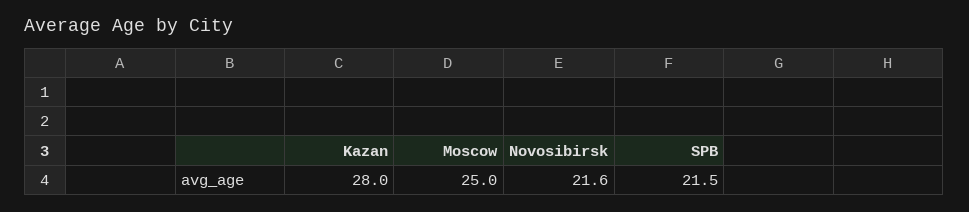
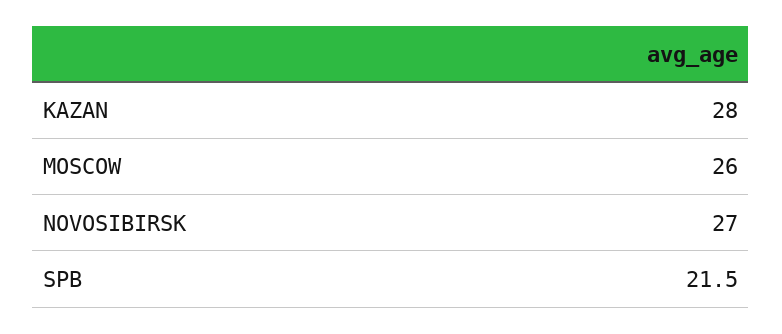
Moscow: 25 -> 26
Novosibirsk: 21.6 -> 27

